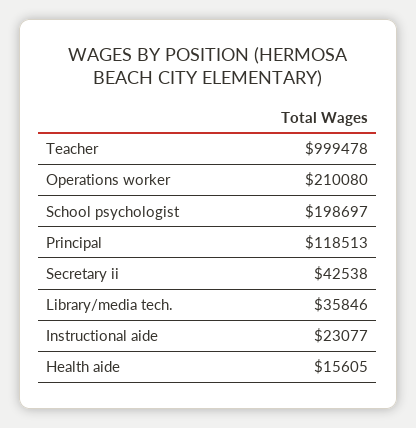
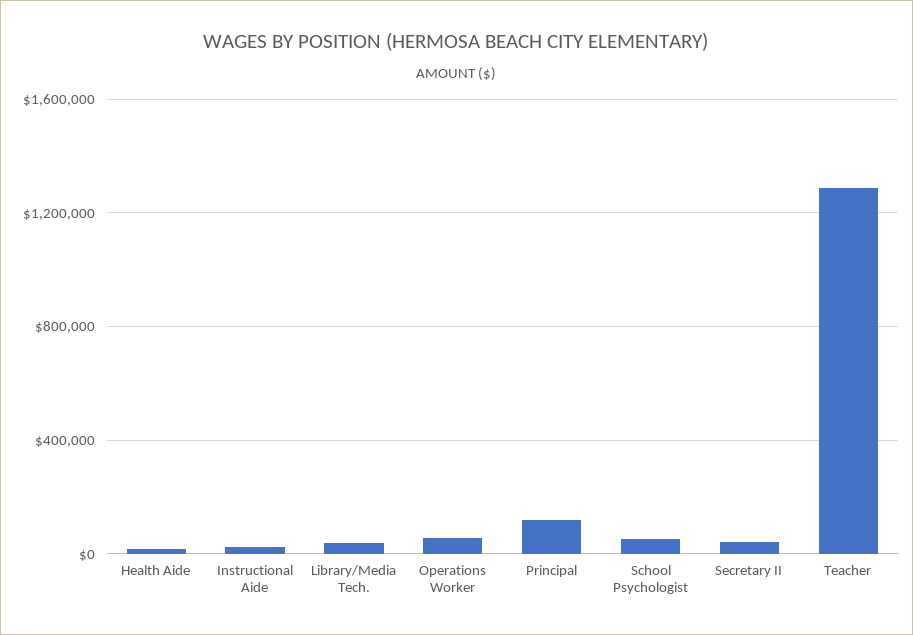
Teacher: 999478 -> 1300000
Operations worker: 210080 -> 50000
School psychologist: 198697 -> 50000

